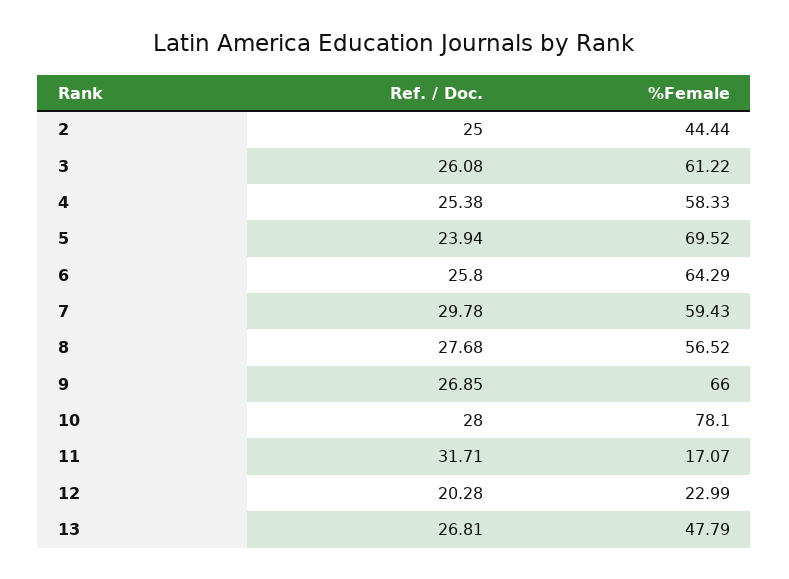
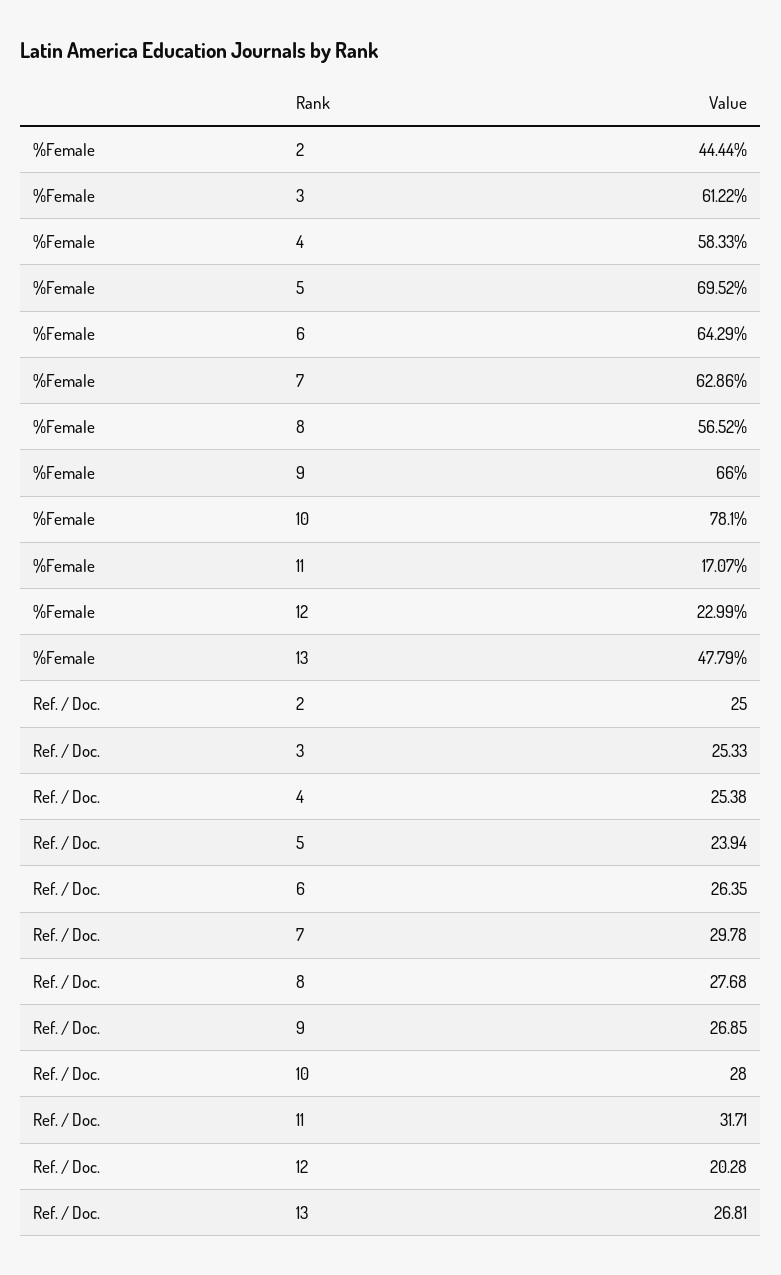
Ref. / Doc., 3: 26.08 -> 25.33
Ref. / Doc., 6: 25.8 -> 26.35
%Female, 7: 59.43 -> 62.86

